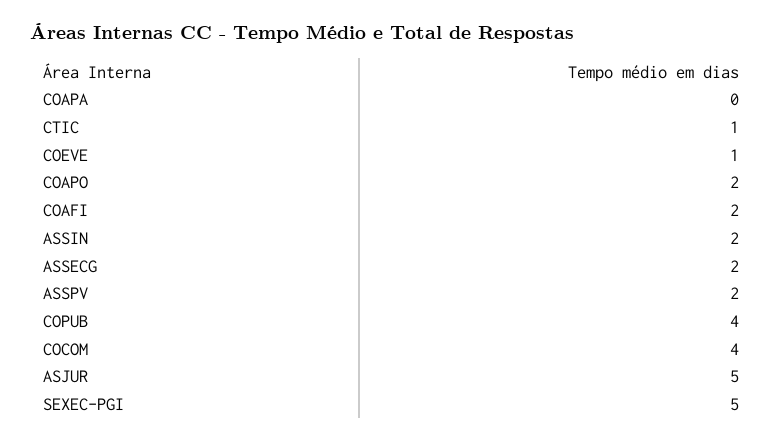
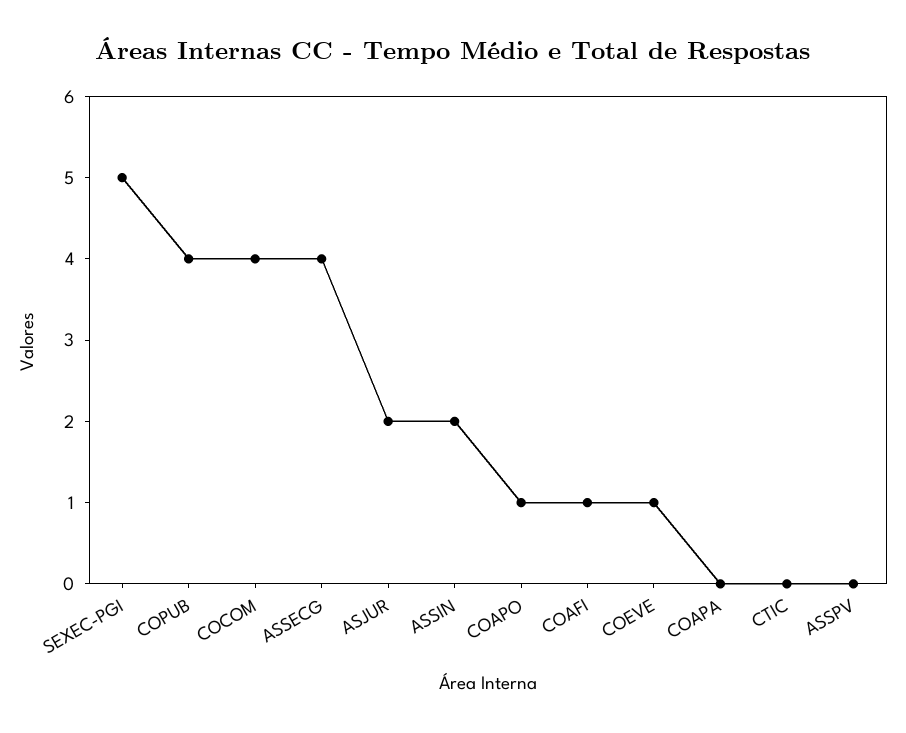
CTIC: 1 -> 0
COAPO: 2 -> 1
COAFI: 2 -> 1
ASSECG: 2 -> 4
ASSPV: 2 -> 0
ASJUR: 5 -> 2

